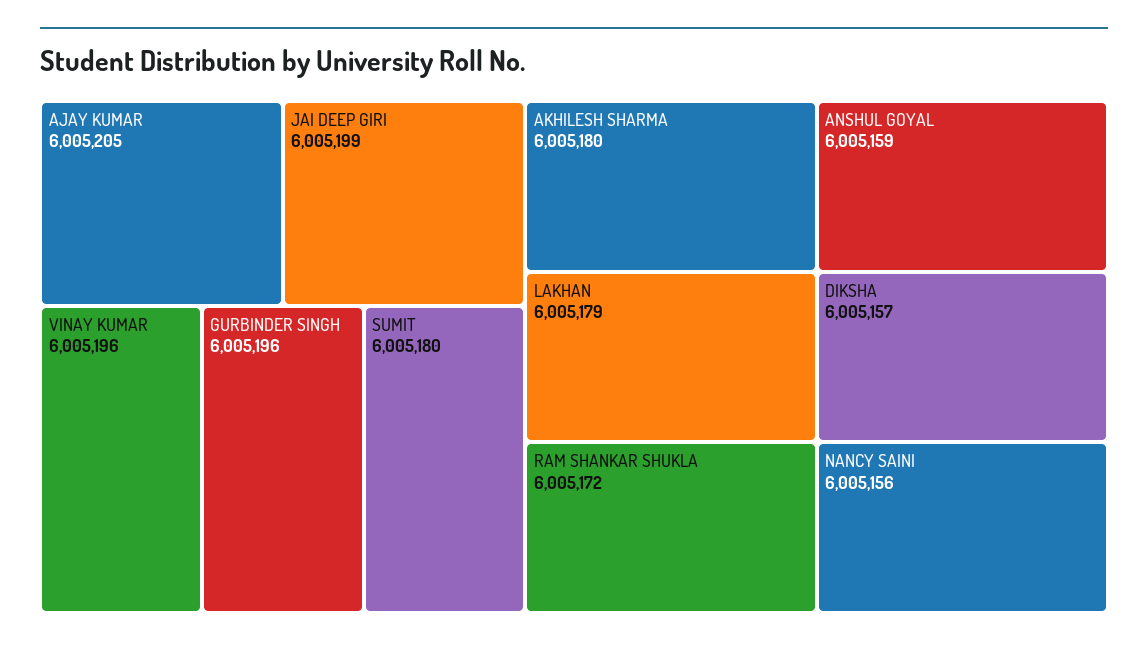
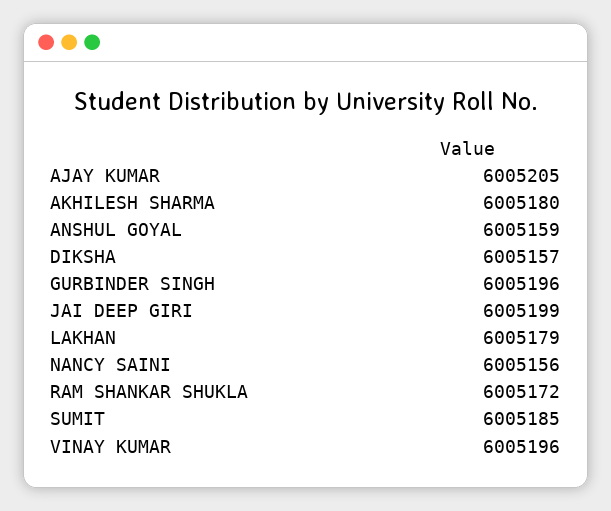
SUMIT: 6005180 -> 6005185

